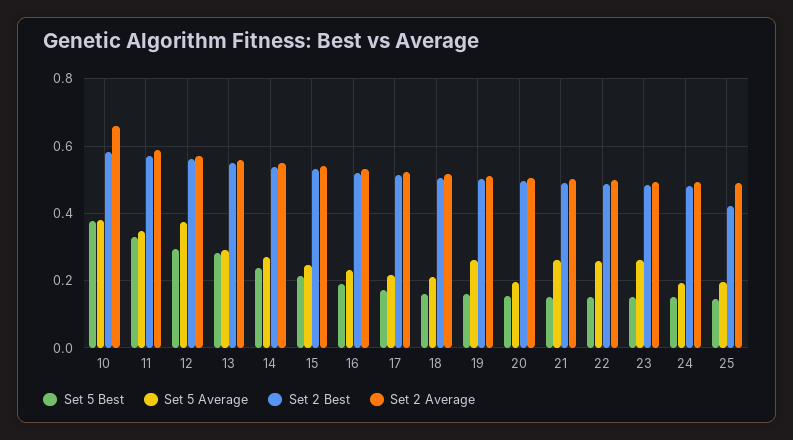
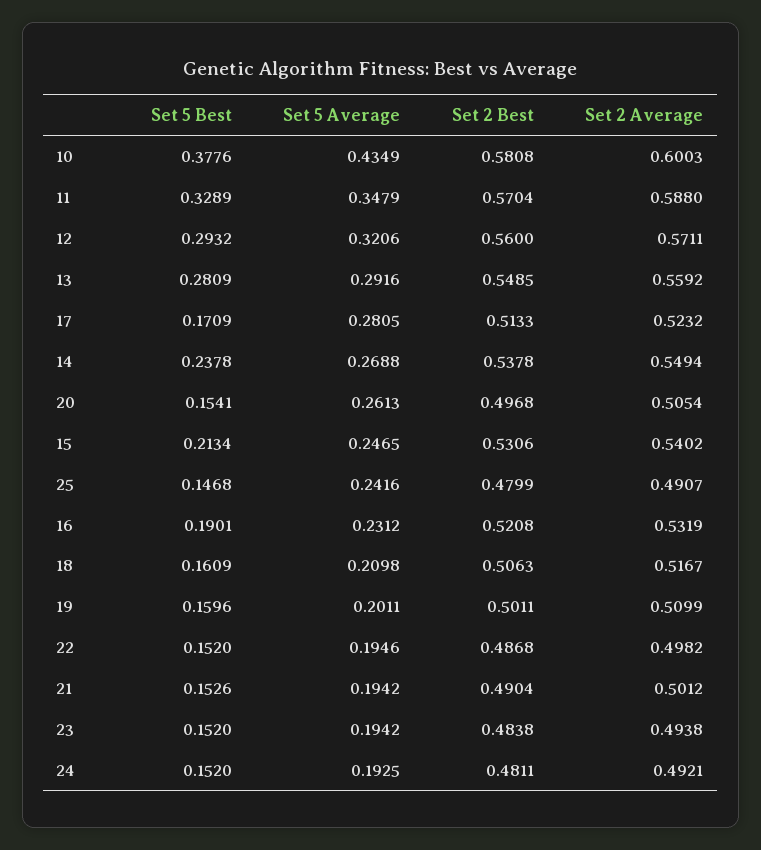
Set 5 Average, 10: 0.38 -> 0.4349
Set 2 Average, 10: 0.66 -> 0.6003
Set 5 Average, 12: 0.38 -> 0.3206
Set 5 Average, 17: 0.22 -> 0.2805
Set 5 Average, 19: 0.26 -> 0.2011
Set 5 Average, 20: 0.2 -> 0.2613
Set 5 Average, 21: 0.26 -> 0.1942
Set 5 Average, 22: 0.26 -> 0.1946
Set 5 Average, 23: 0.26 -> 0.1942
Set 5 Average, 25: 0.2 -> 0.2416
Set 2 Best, 25: 0.42 -> 0.4799

